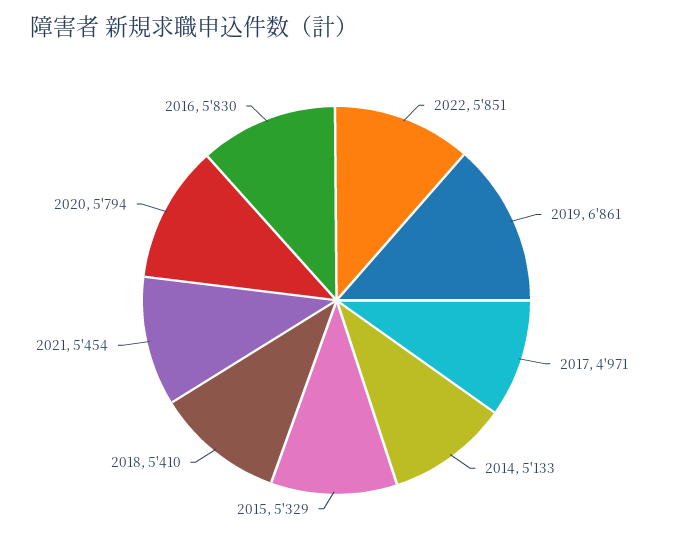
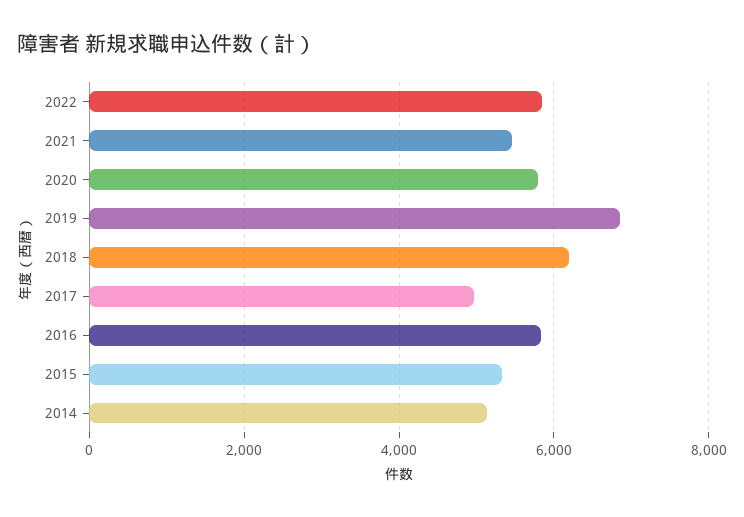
2018: 5410 -> 6200

